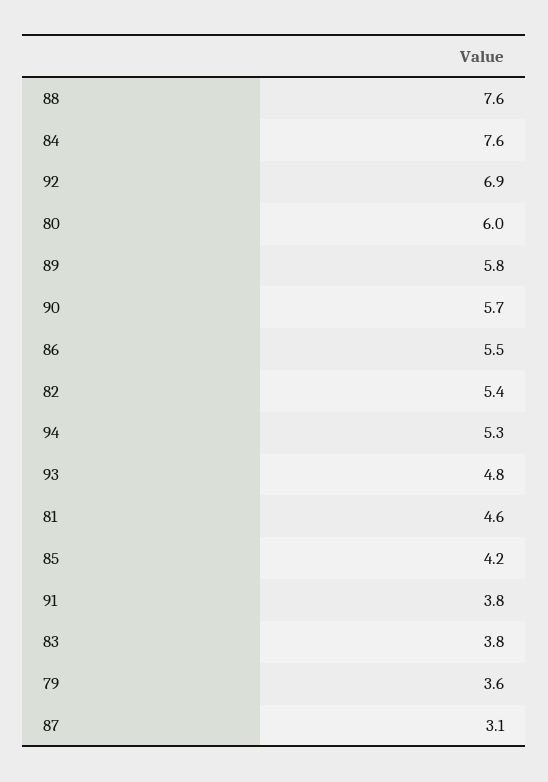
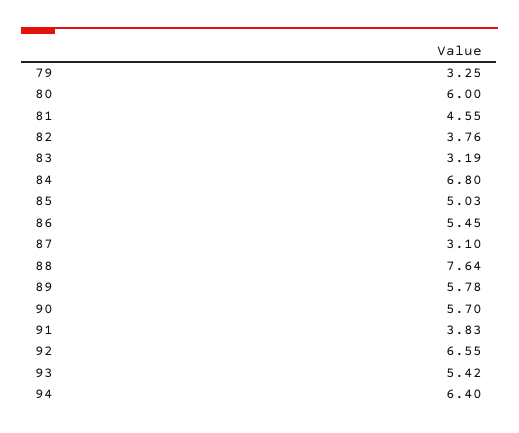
84: 7.6 -> 6.8
92: 6.9 -> 6.55
82: 5.4 -> 3.76
94: 5.3 -> 6.4
93: 4.8 -> 5.42
85: 4.2 -> 5.03
83: 3.8 -> 3.19
79: 3.6 -> 3.25

